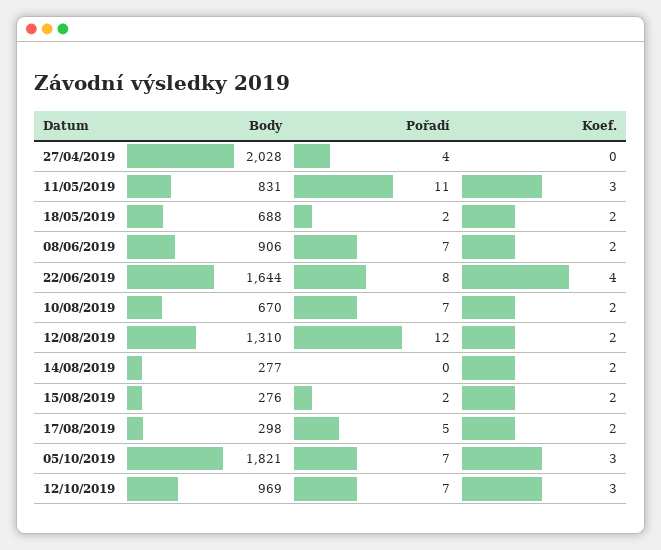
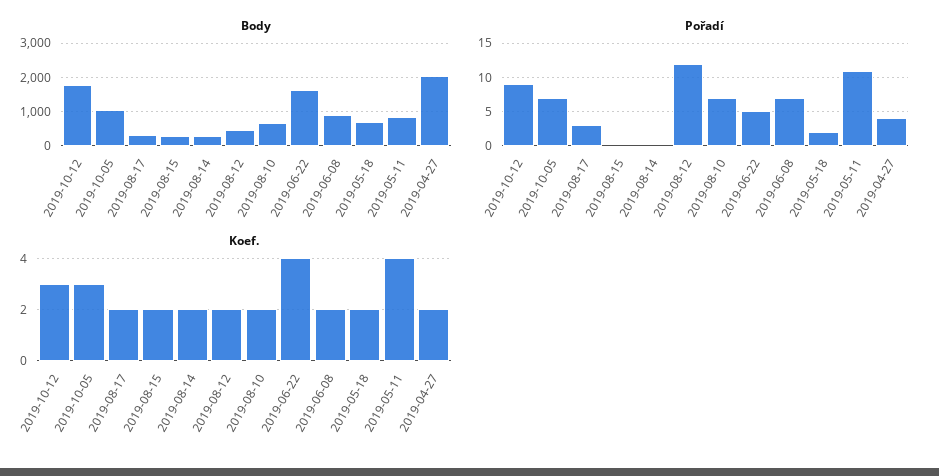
Koef., 27/04/2019: 0 -> 2
Koef., 11/05/2019: 3 -> 4
Pořadí, 22/06/2019: 8 -> 5
Body, 12/08/2019: 1310 -> 400
Pořadí, 15/08/2019: 2 -> 0
Pořadí, 17/08/2019: 5 -> 3
Body, 05/10/2019: 1821 -> 1000
Body, 12/10/2019: 969 -> 1800
Pořadí, 12/10/2019: 7 -> 9

